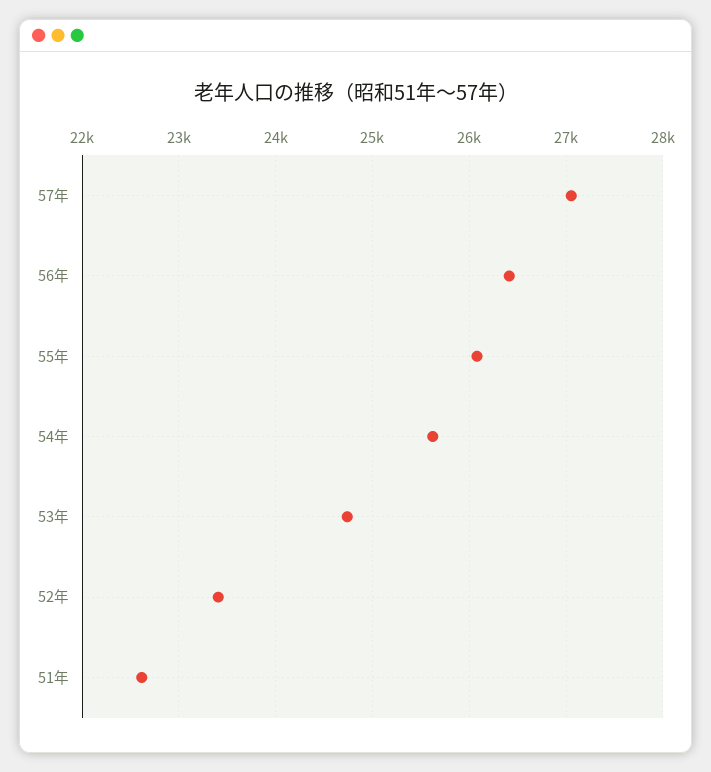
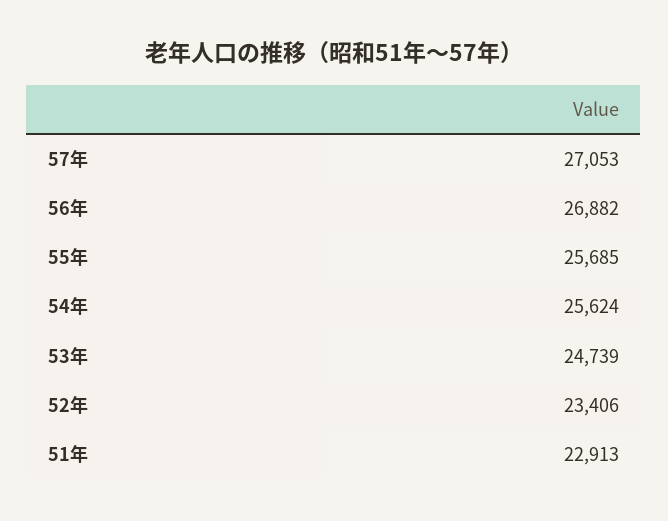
56年: 26400 -> 26882
55年: 26100 -> 25685
51年: 22600 -> 22913

